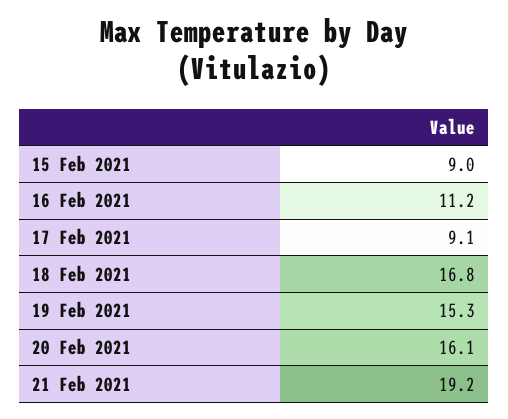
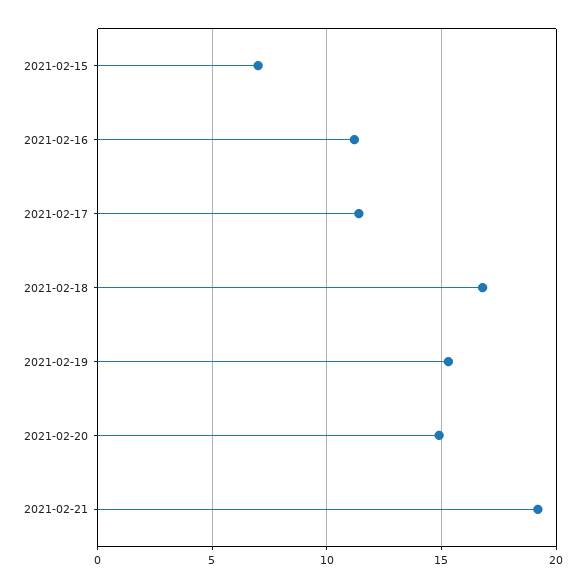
15 Feb 2021: 9 -> 7
17 Feb 2021: 9.1 -> 11.5
20 Feb 2021: 16.1 -> 15

